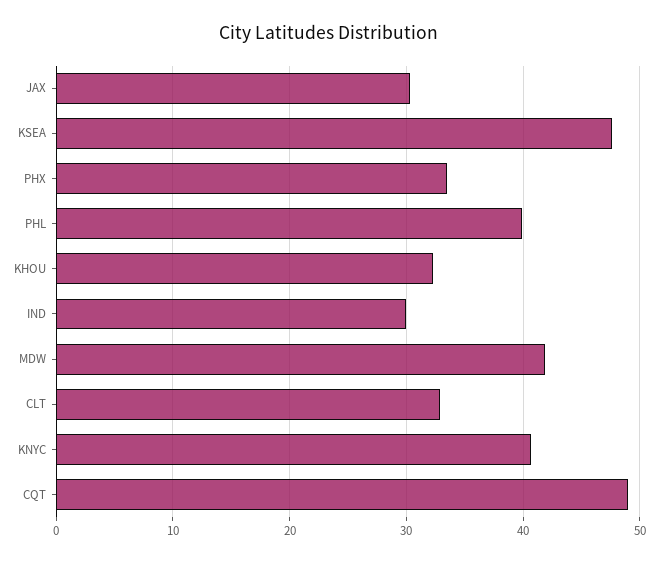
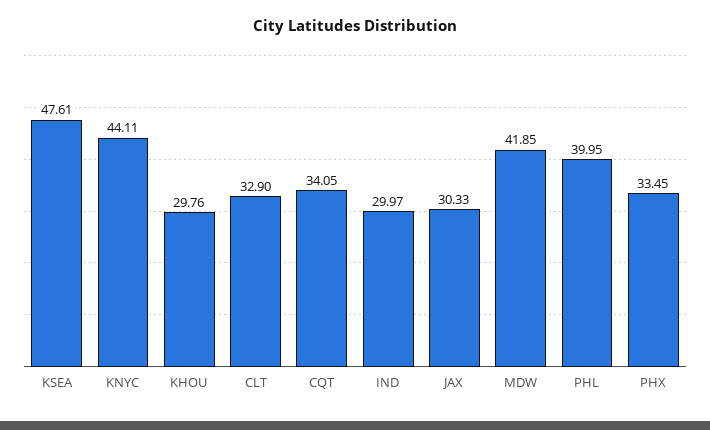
KHOU: 32 -> 29.76
KNYC: 41 -> 44.11
CQT: 49 -> 34.05

